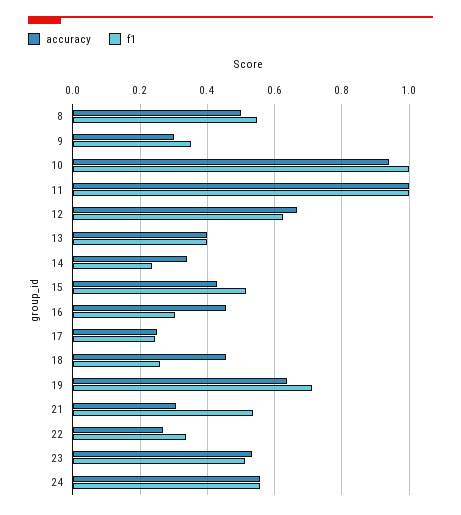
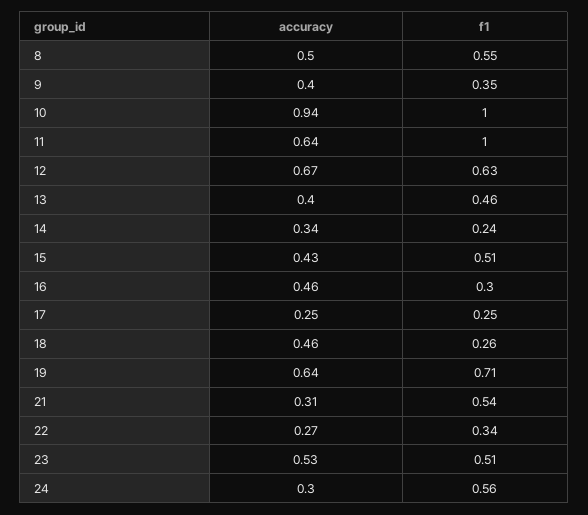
accuracy, 9: 0.3 -> 0.4
accuracy, 11: 1 -> 0.64
f1, 13: 0.4 -> 0.46
accuracy, 24: 0.56 -> 0.3

